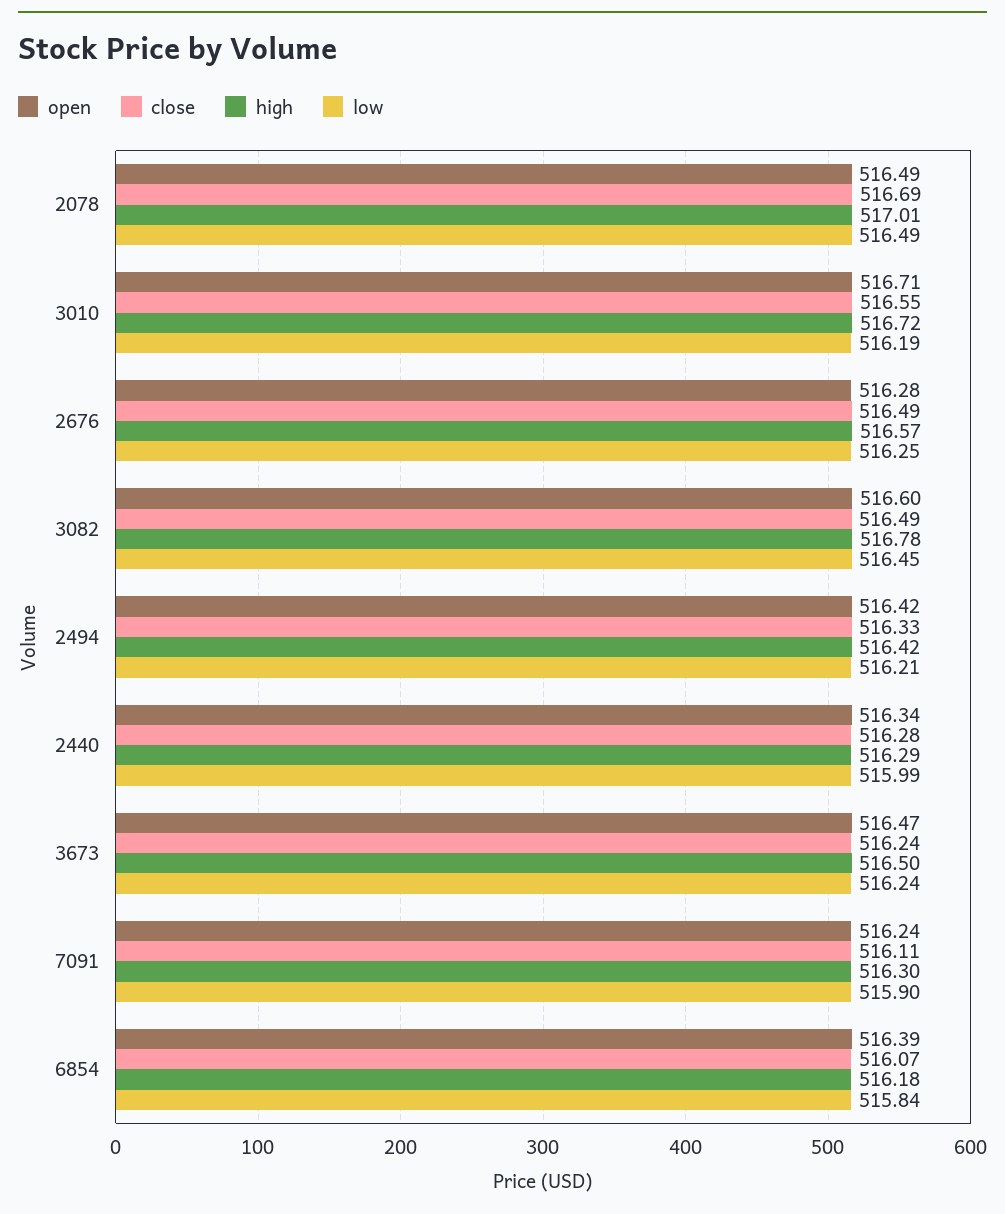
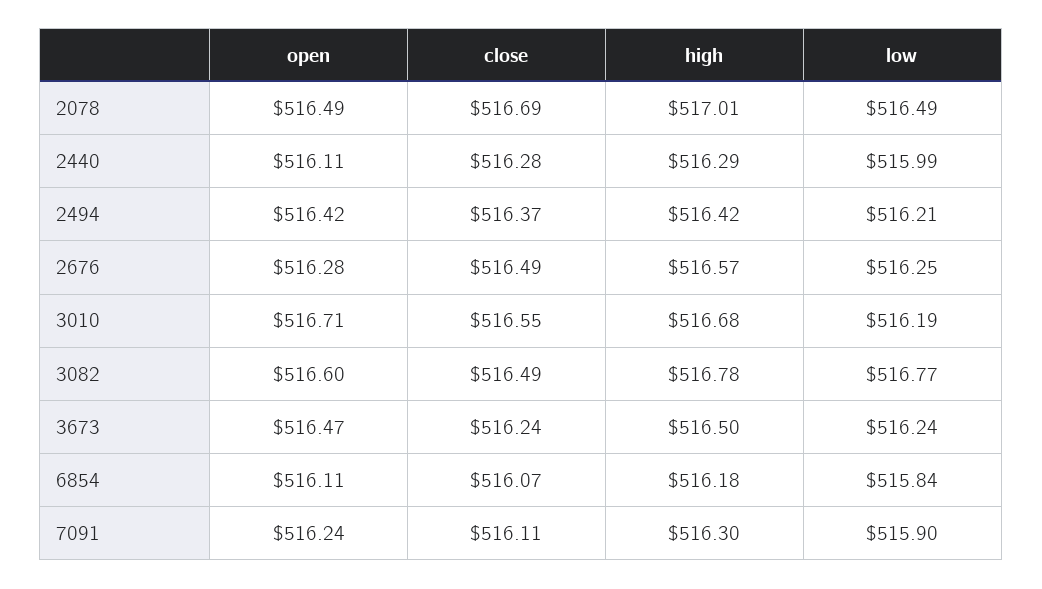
high, 3010: 516.72 -> 516.68
low, 3082: 516.45 -> 516.77
close, 2494: 516.33 -> 516.37
open, 2440: 516.34 -> 516.11
open, 6854: 516.39 -> 516.11

